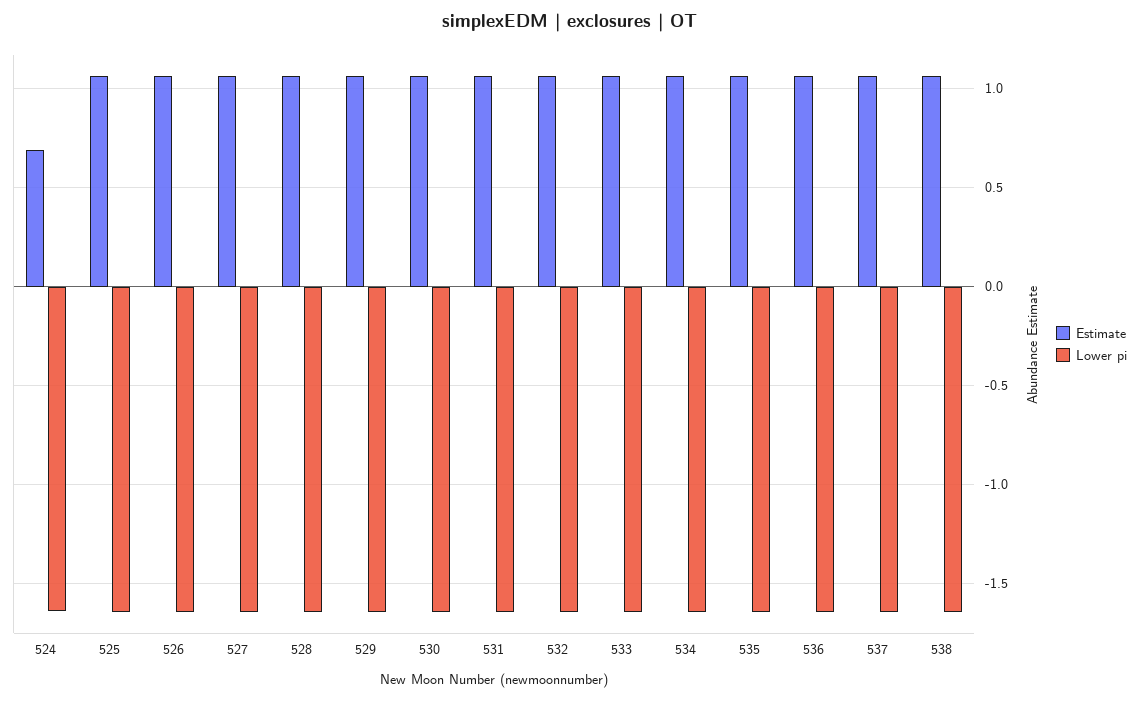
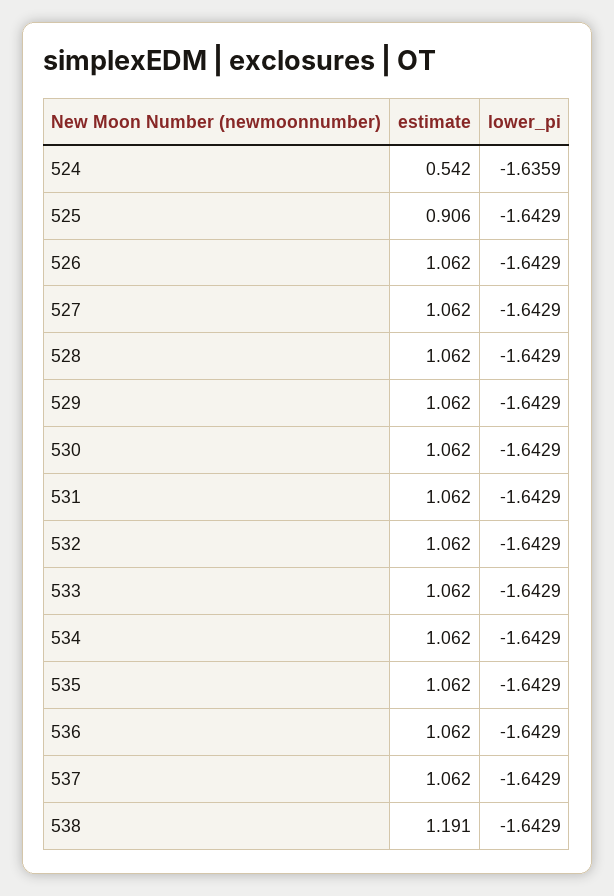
Estimate, 524: 0.7 -> 0.542
Estimate, 525: 1.05 -> 0.906
Estimate, 538: 1.05 -> 1.191

